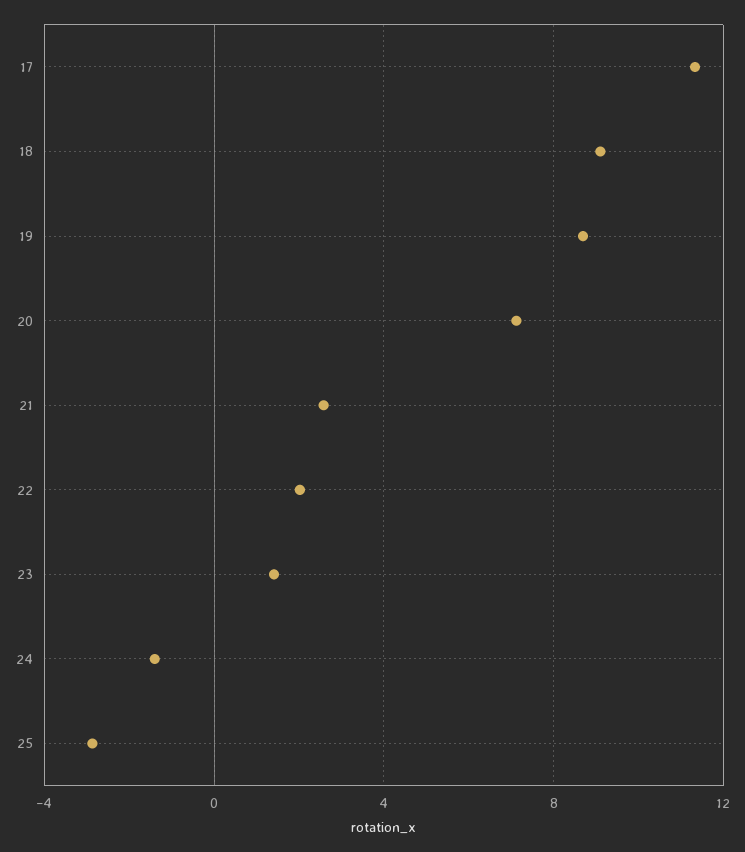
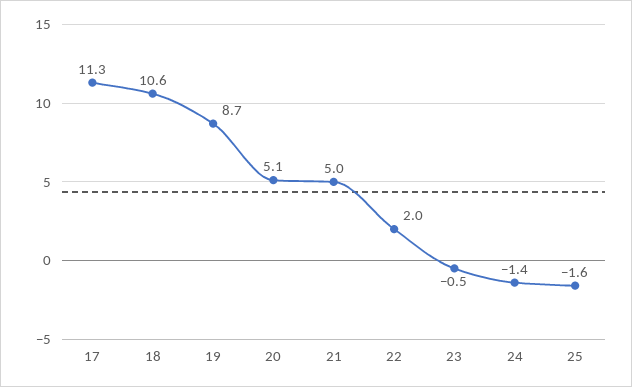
18: 9 -> 10.6
20: 7 -> 5.1
21: 2.5 -> 5
23: 1.5 -> -0.5
25: -3 -> -1.6

